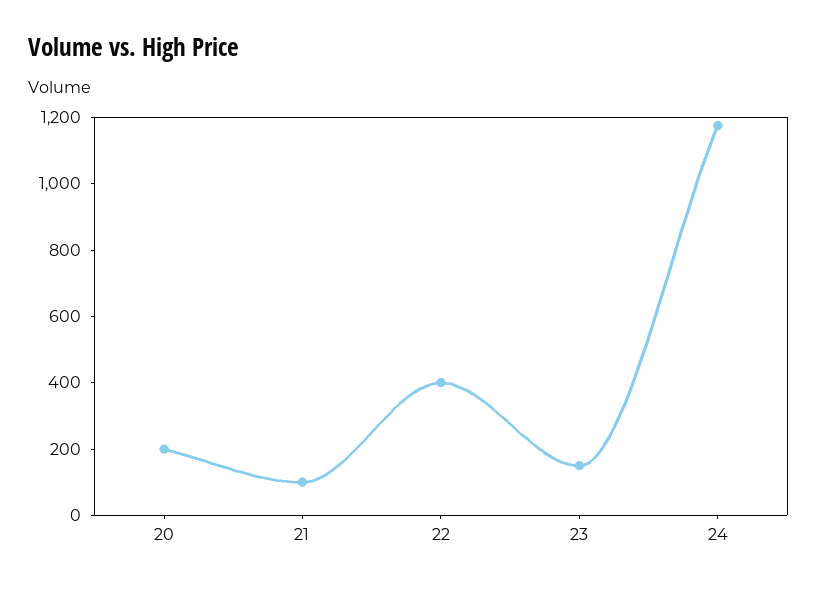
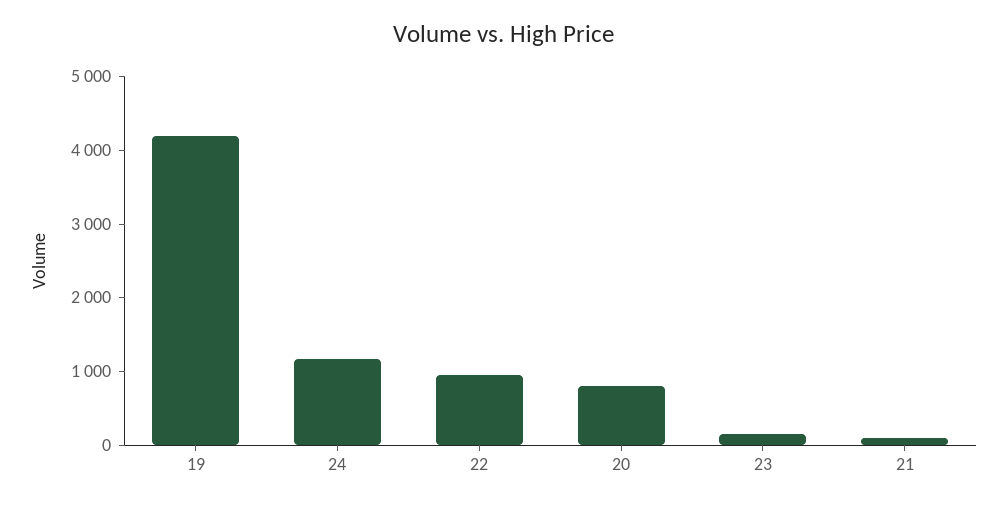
20: 200 -> 800
22: 400 -> 1000
19: none -> 4200

